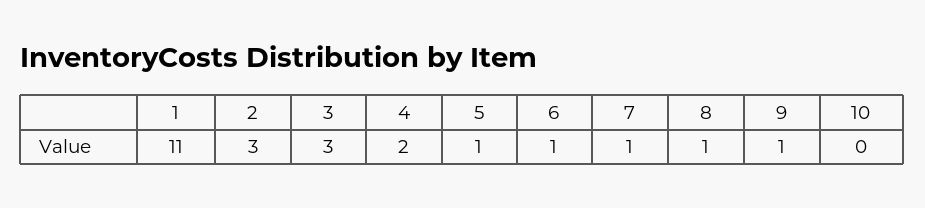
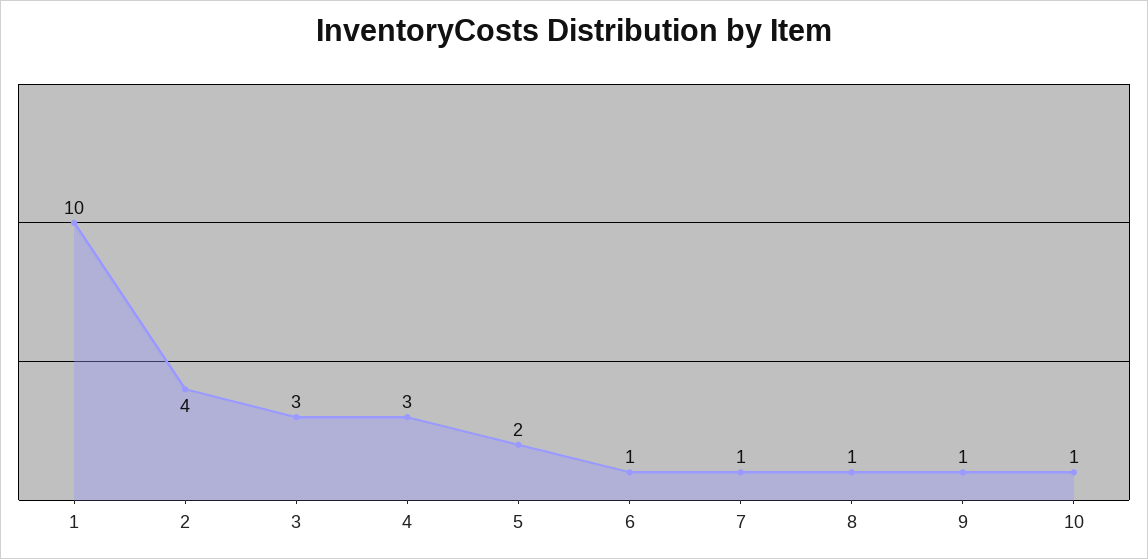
1: 11 -> 10
2: 3 -> 4
4: 2 -> 3
5: 1 -> 2
10: 0 -> 1

